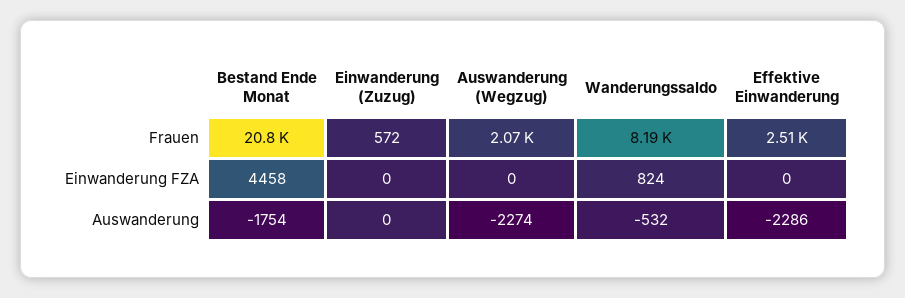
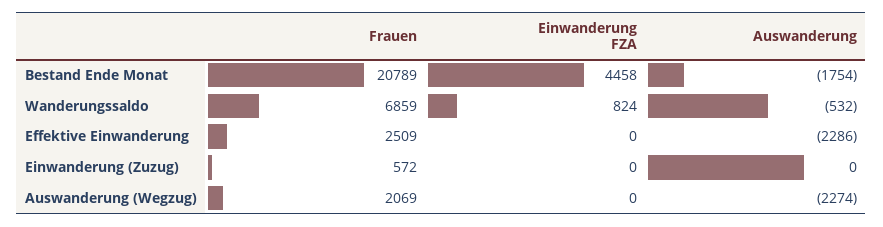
Wanderungssaldo, Frauen: 8190 -> 6859

